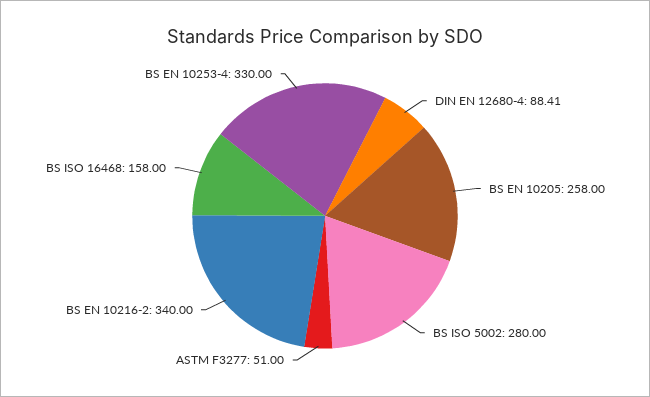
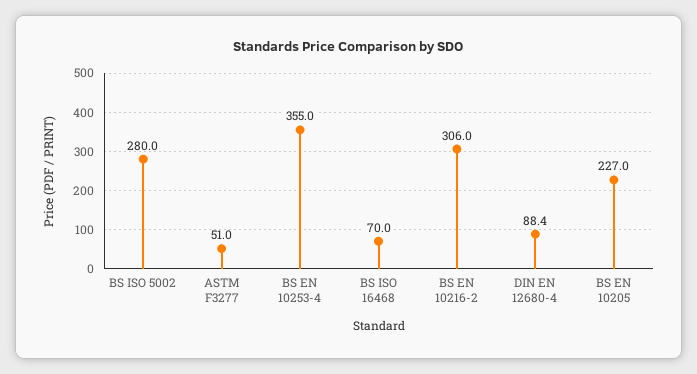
BS EN 10205: 258 -> 227
BS EN 10216-2: 340 -> 306
BS ISO 16468: 158 -> 70
BS EN 10253-4: 330 -> 355

